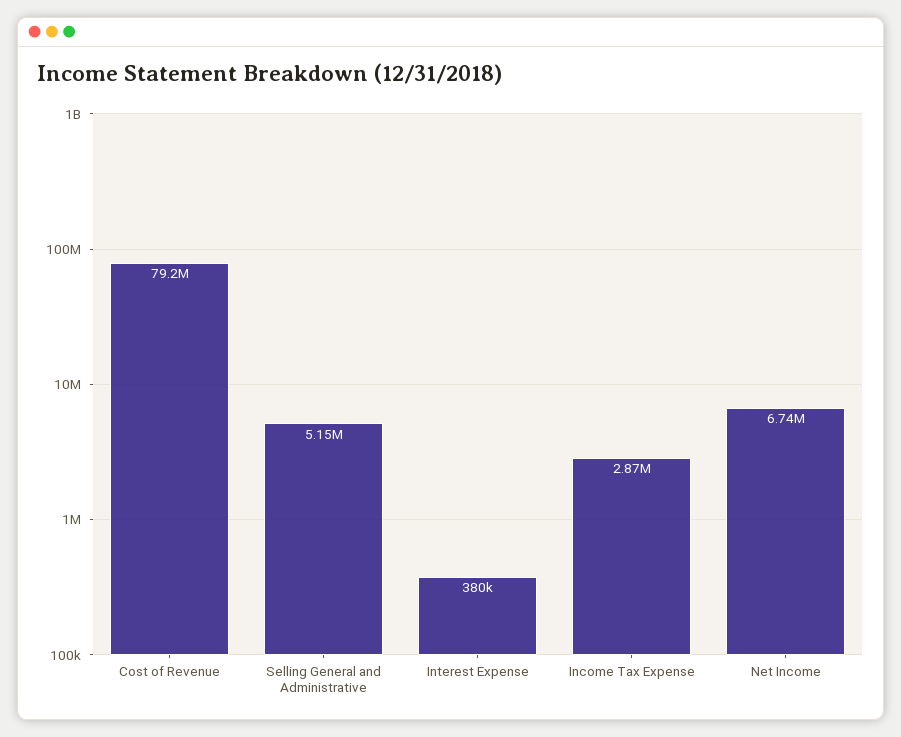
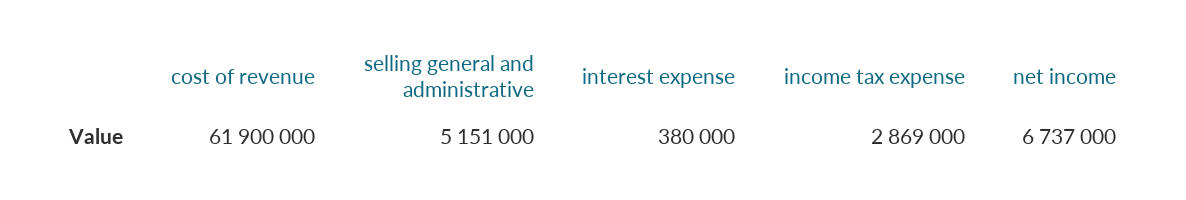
Cost of Revenue: 79200000 -> 61900000

